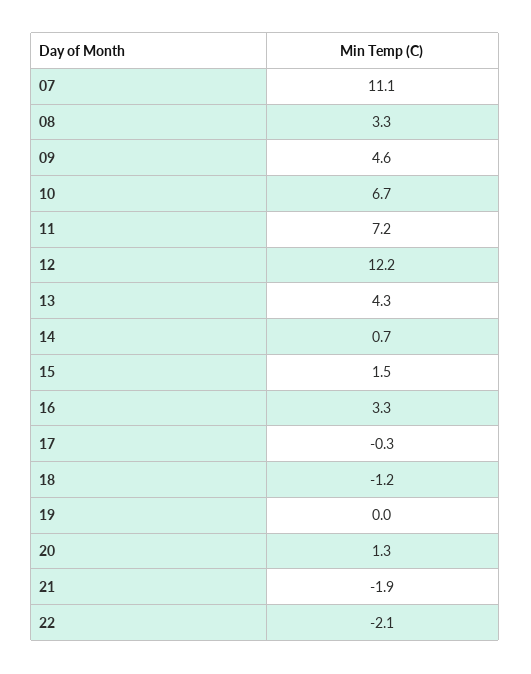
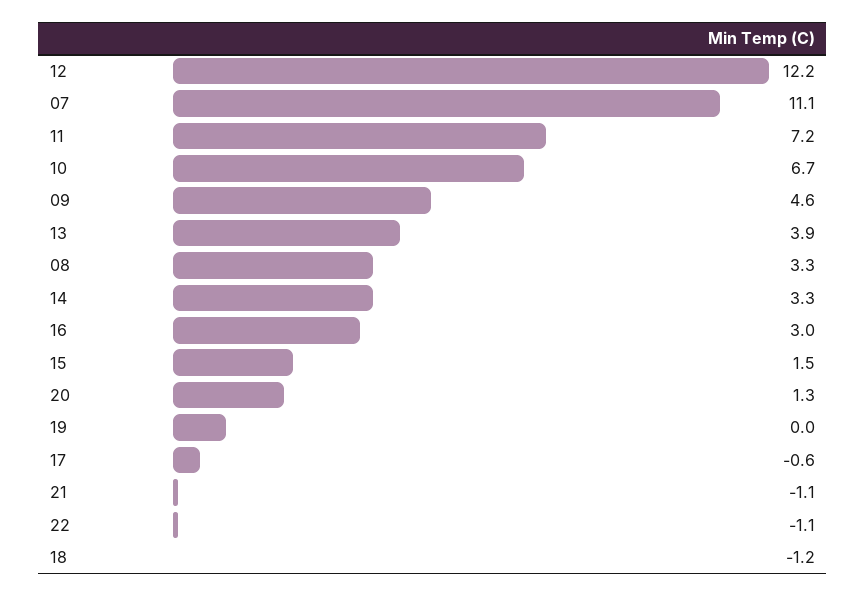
13: 4.3 -> 3.9
14: 0.7 -> 3.3
16: 3.3 -> 3
17: -0.3 -> -0.6
21: -1.9 -> -1.1
22: -2.1 -> -1.1

